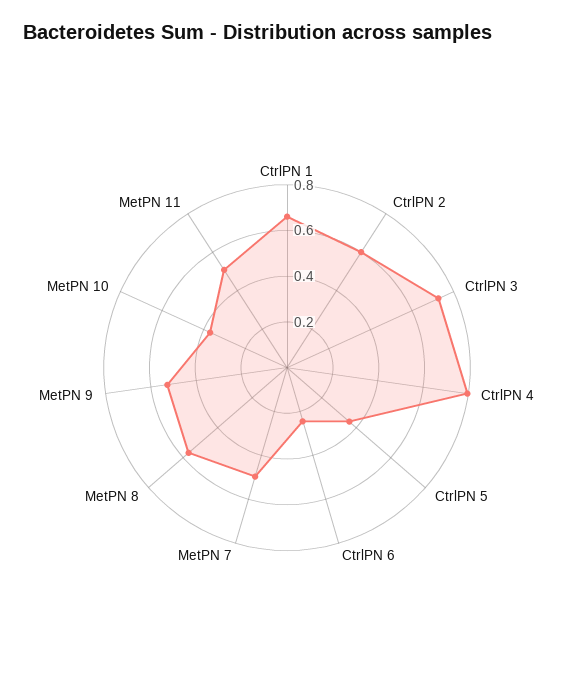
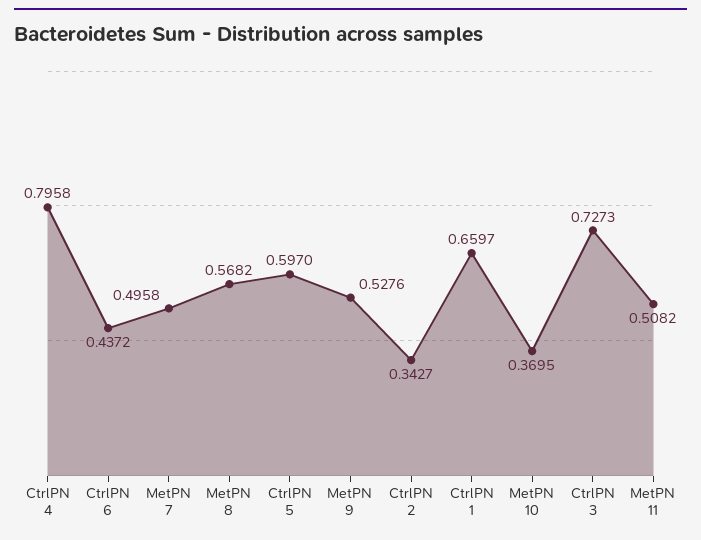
CtrlPN 2: 0.6 -> 0.3427
CtrlPN 5: 0.35 -> 0.597
CtrlPN 6: 0.25 -> 0.4372

